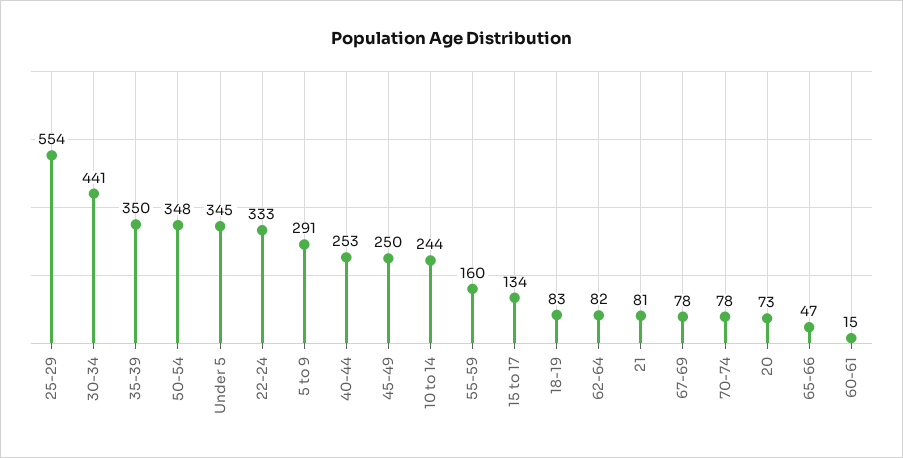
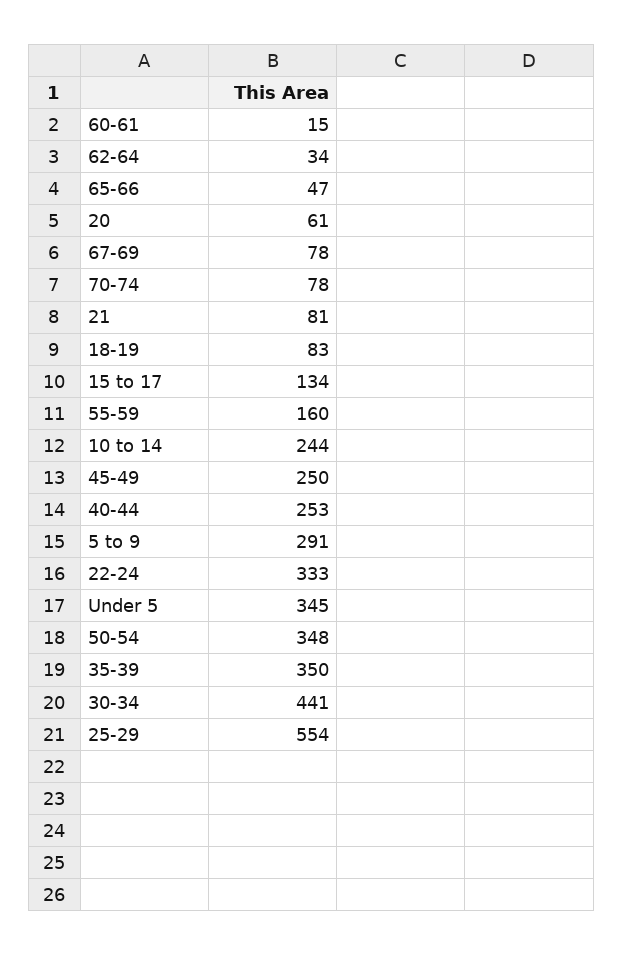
62-64: 82 -> 34
20: 73 -> 61

